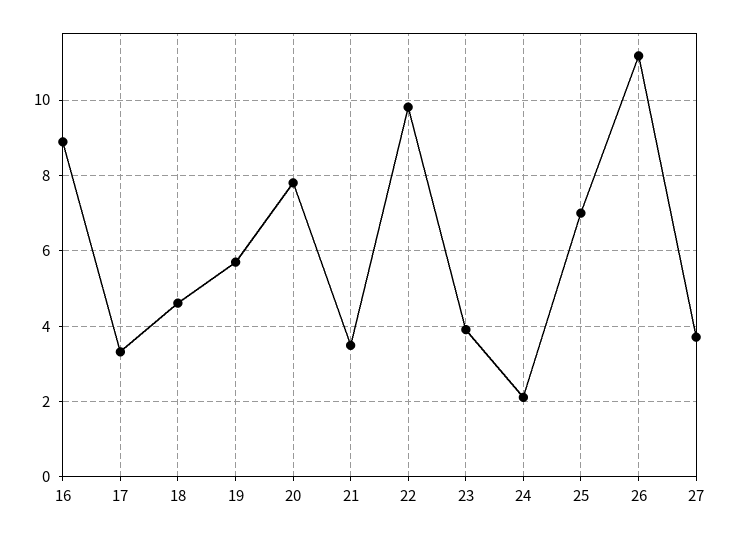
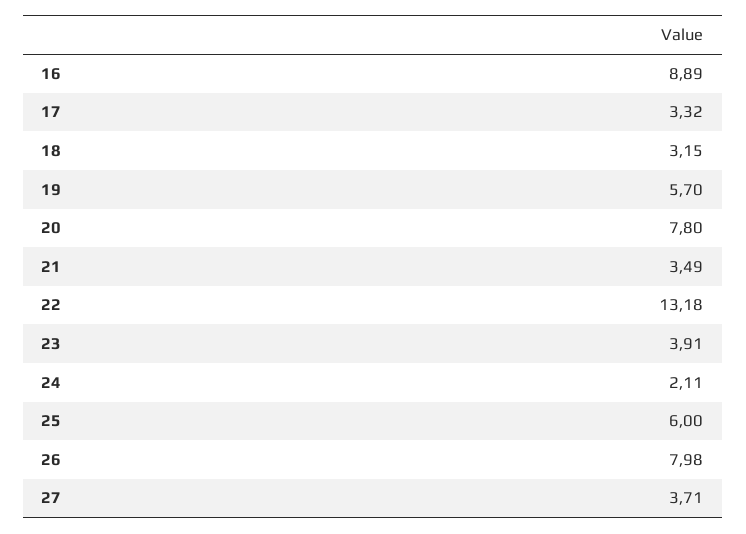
18: 4.6 -> 3.15
22: 9.8 -> 13.18
25: 7 -> 6
26: 11.2 -> 7.98

